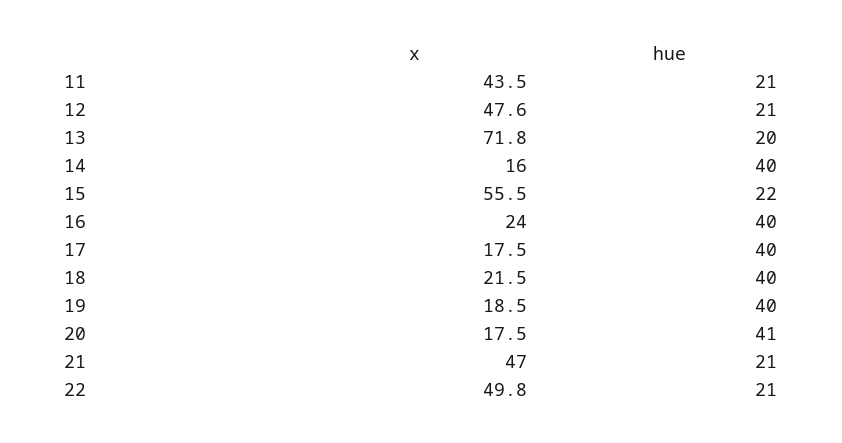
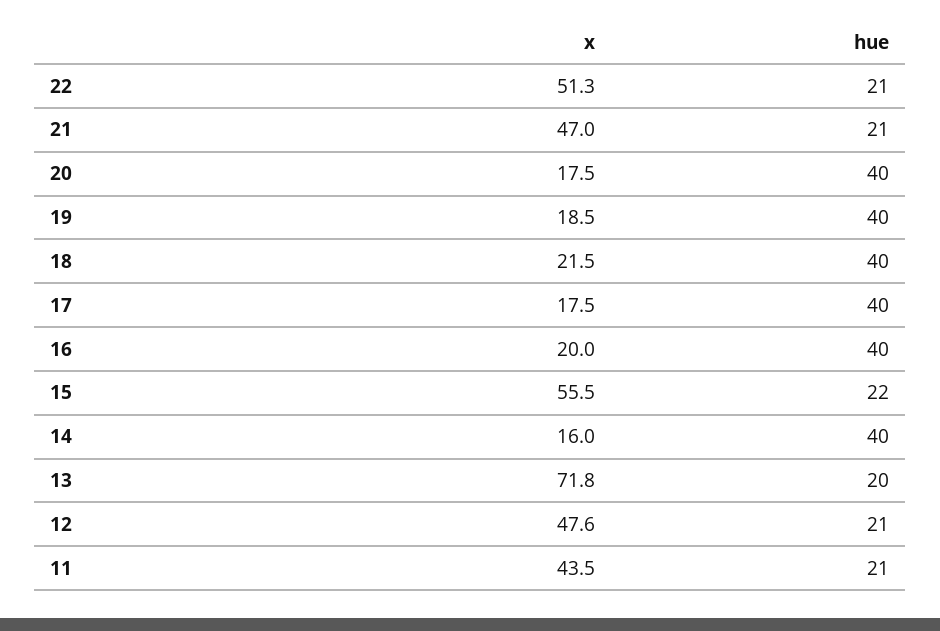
x, 16: 24 -> 20
hue, 20: 41 -> 40
x, 22: 49.8 -> 51.3

